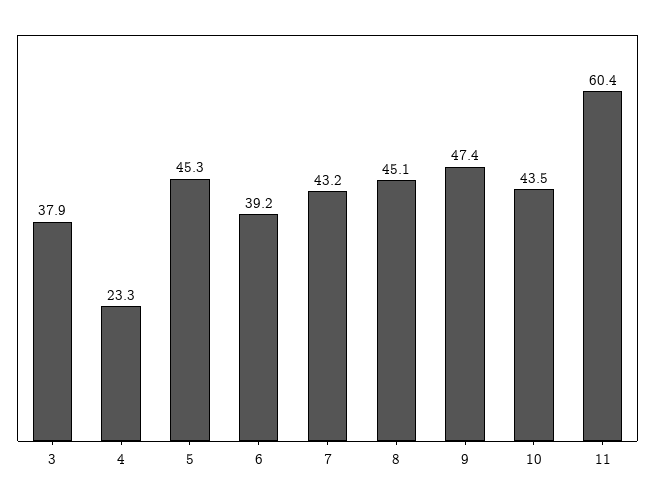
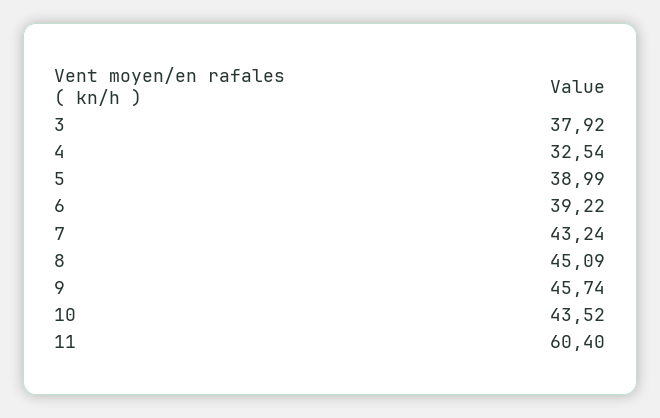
4: 23.3 -> 32.54
5: 45.3 -> 38.99
9: 47.4 -> 45.74

